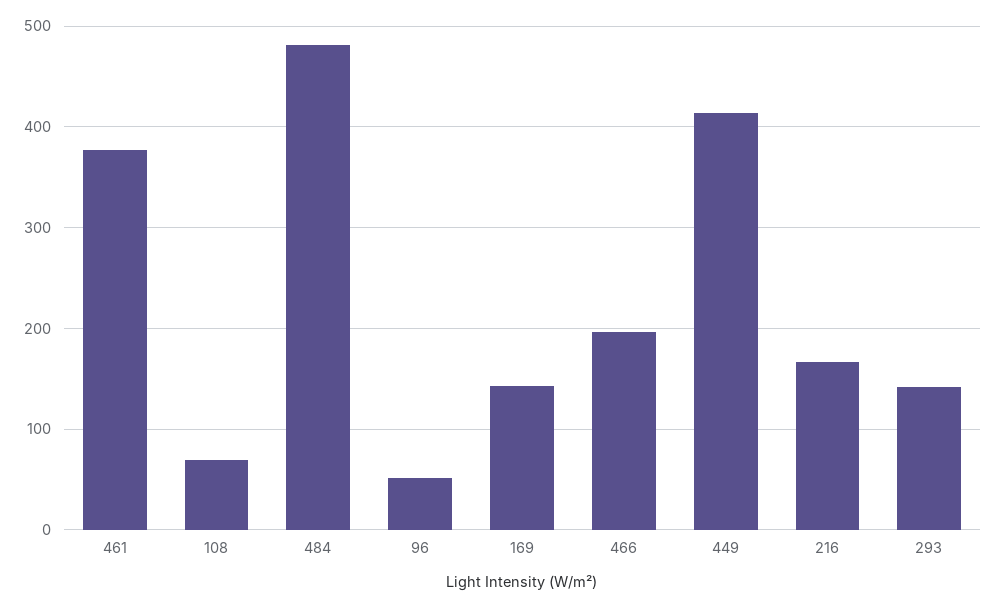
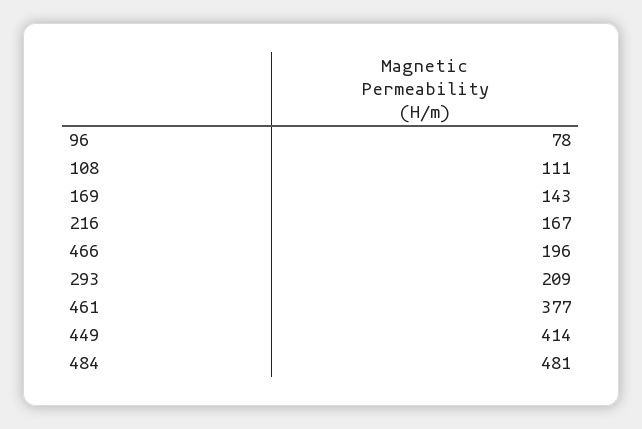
108: 70 -> 111
96: 50 -> 78
293: 140 -> 209

